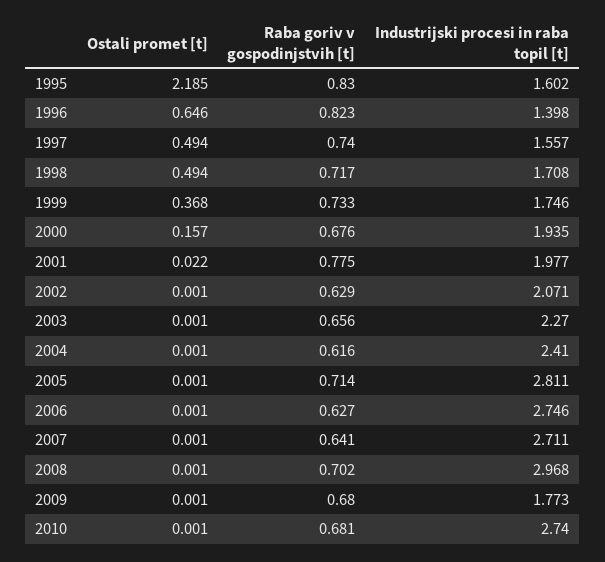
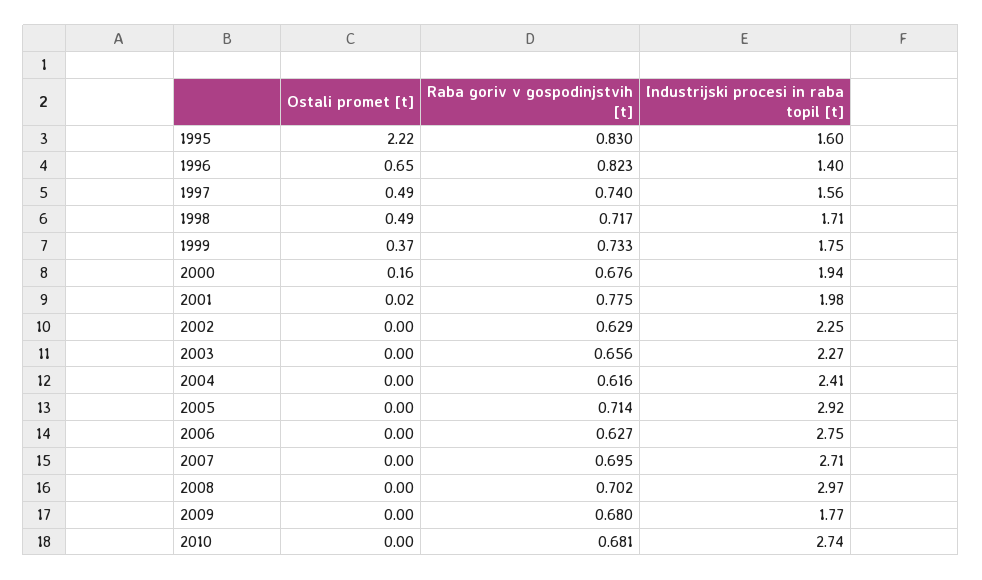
Ostali promet [t], 1995: 2.185 -> 2.22
Industrijski procesi in raba topil [t], 2002: 2.071 -> 2.25
Industrijski procesi in raba topil [t], 2005: 2.811 -> 2.92
Raba goriv v gospodinjstvih [t], 2007: 0.641 -> 0.695

